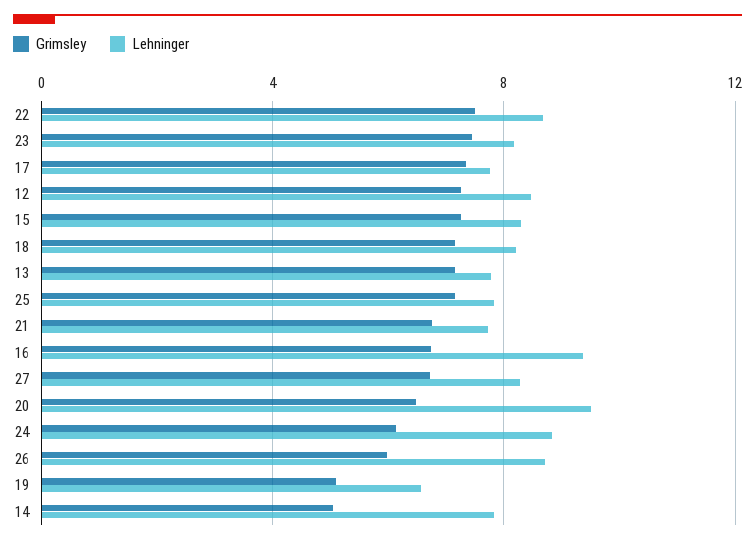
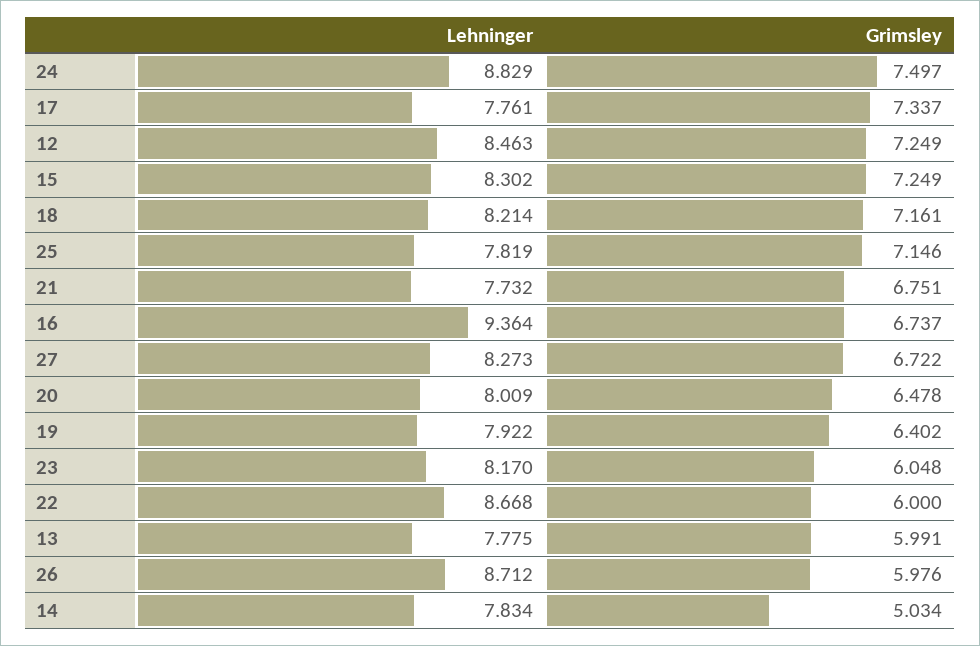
Grimsley, 22: 7.5 -> 6
Grimsley, 23: 7.5 -> 6.048
Grimsley, 13: 7 -> 5.991
Lehninger, 20: 9.5 -> 8.009
Grimsley, 24: 6 -> 7.497
Grimsley, 19: 5 -> 6.402
Lehninger, 19: 6.5 -> 7.922

